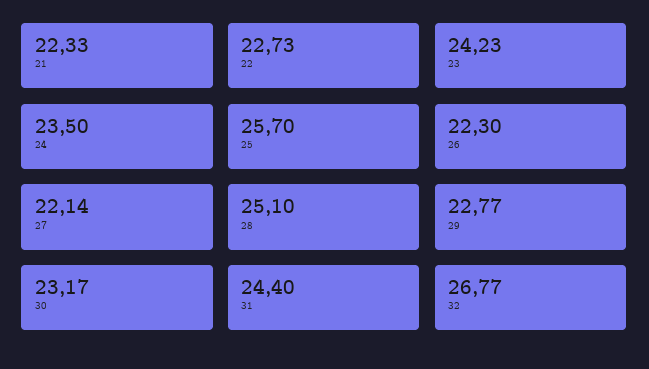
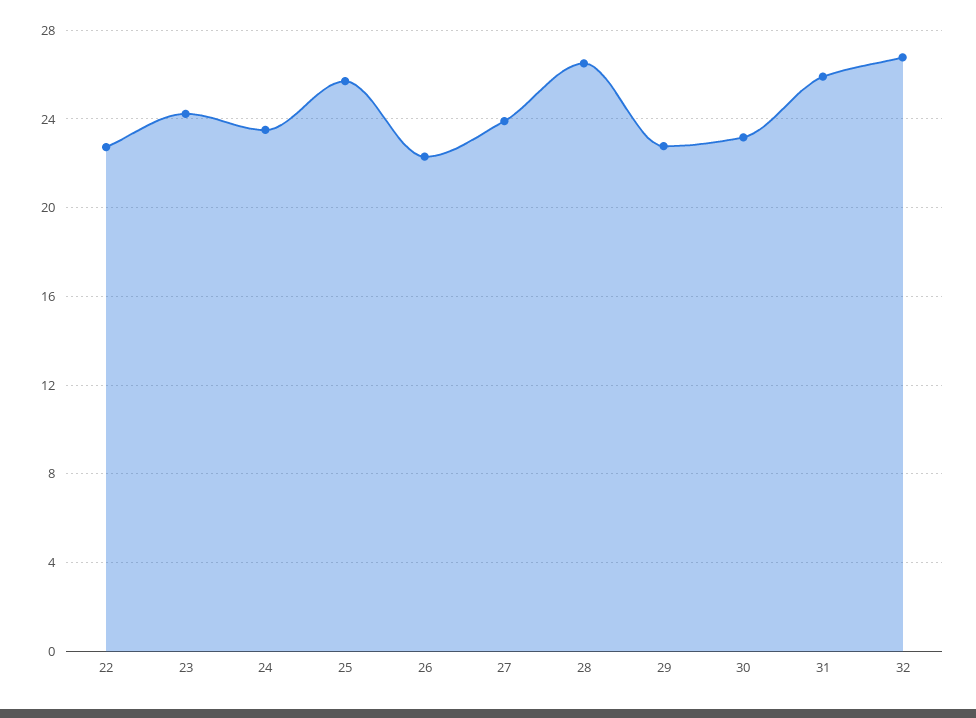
21: 22.33 -> none
27: 22.14 -> 24
28: 25.1 -> 26.5
31: 24.4 -> 26

